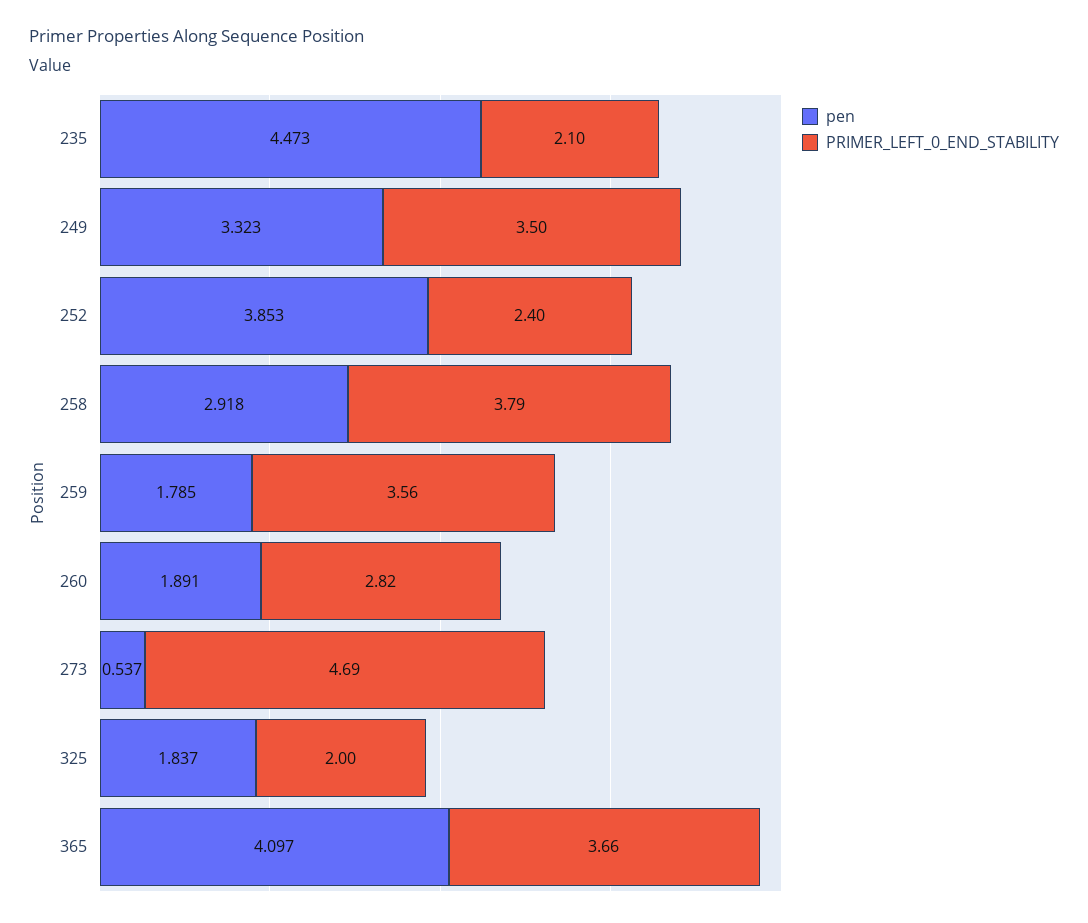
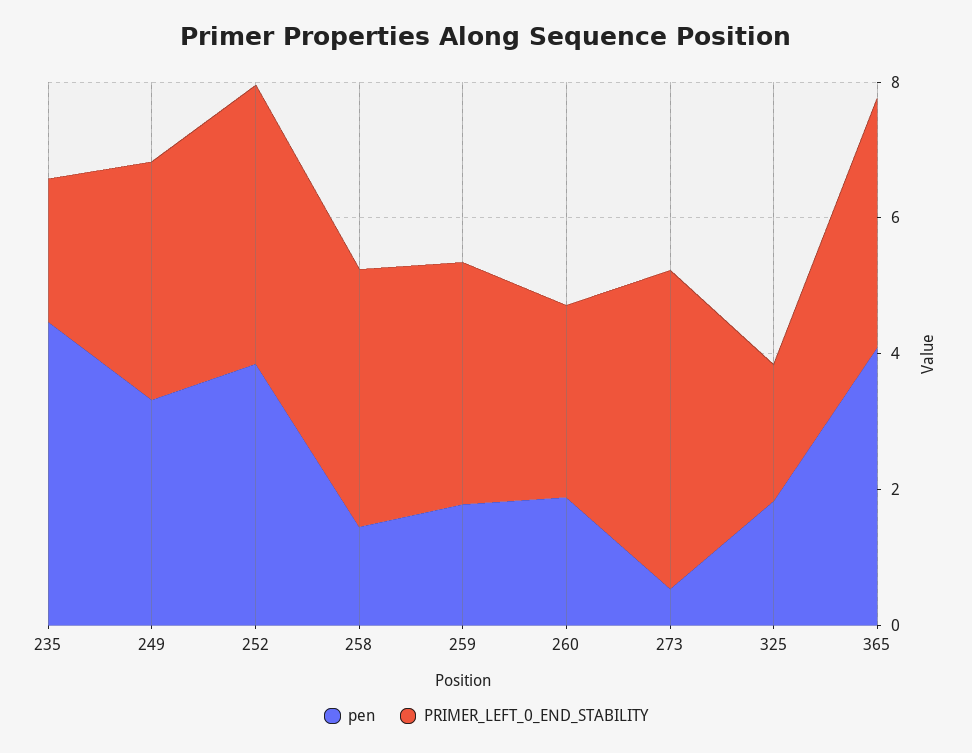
PRIMER_LEFT_0_END_STABILITY, 252: 2.4 -> 4
pen, 258: 2.918 -> 1.5

